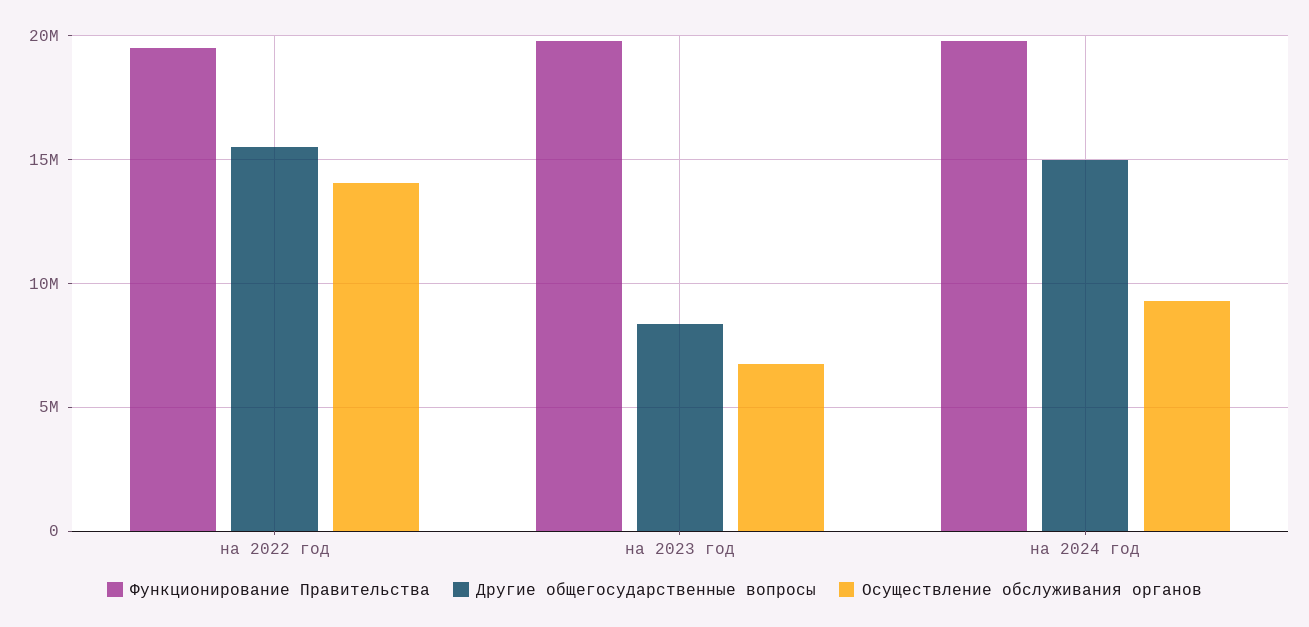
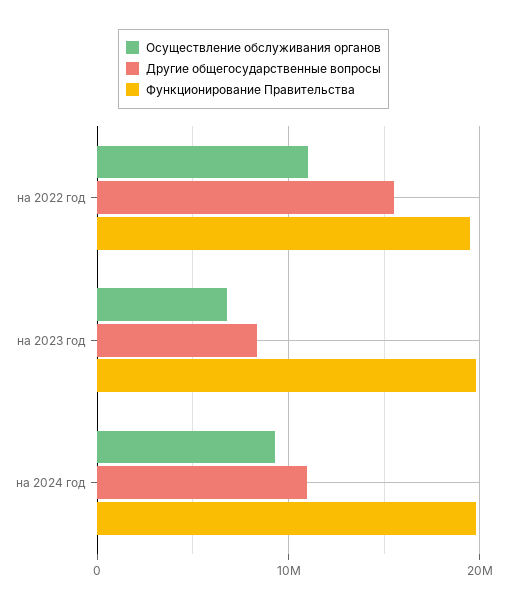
Осуществление обслуживания органов, на 2022 год: 14000000 -> 11000000
Другие общегосударственные вопросы, на 2024 год: 15000000 -> 11000000

